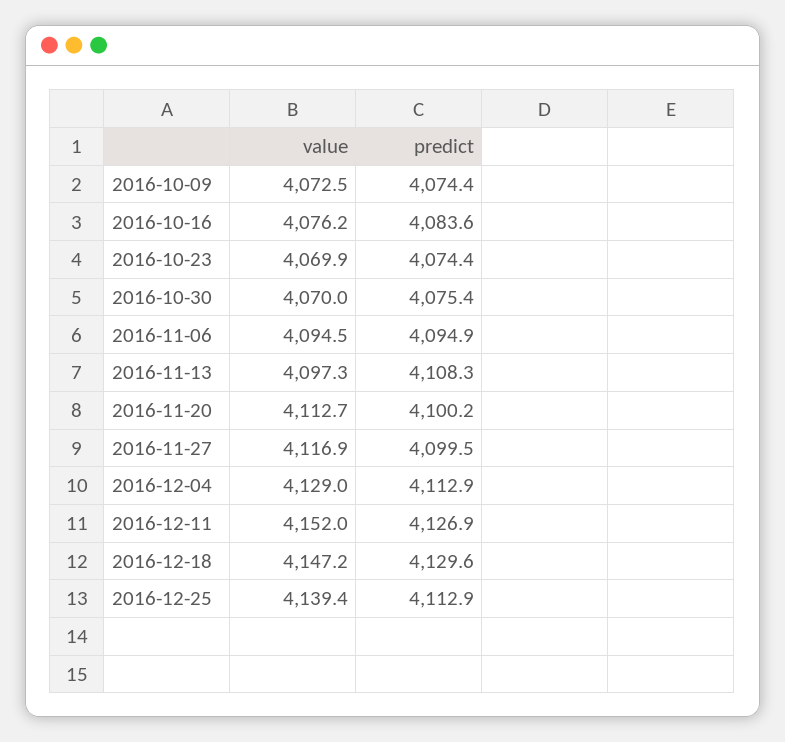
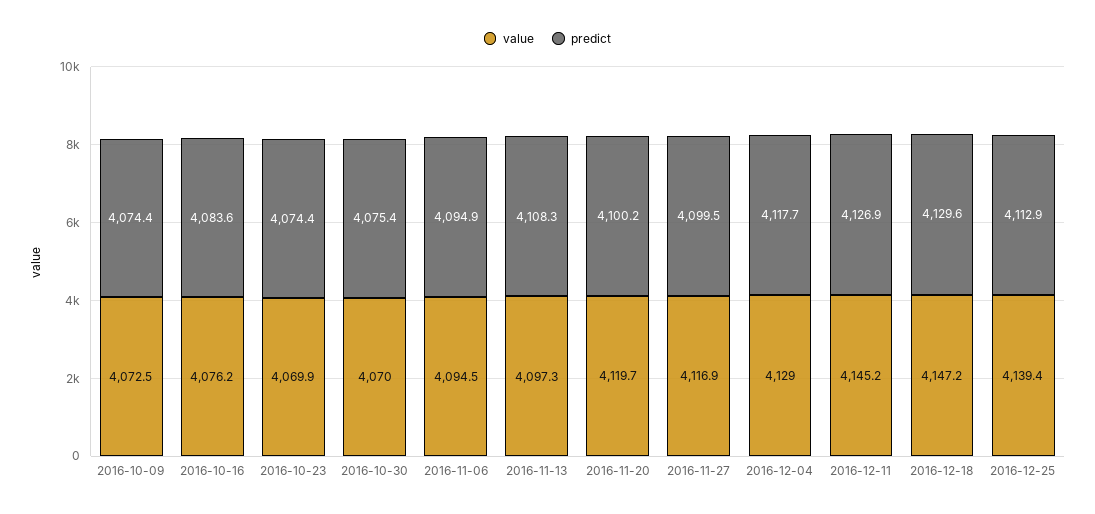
value, 2016-11-20: 4112.7 -> 4119.7
predict, 2016-12-04: 4112.9 -> 4117.7
value, 2016-12-11: 4152 -> 4145.2

